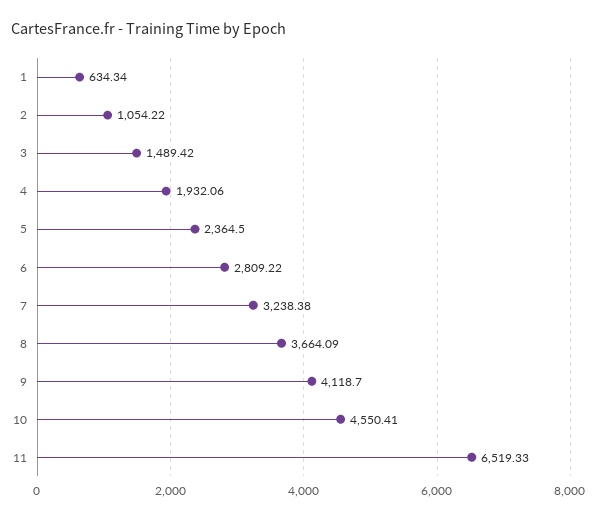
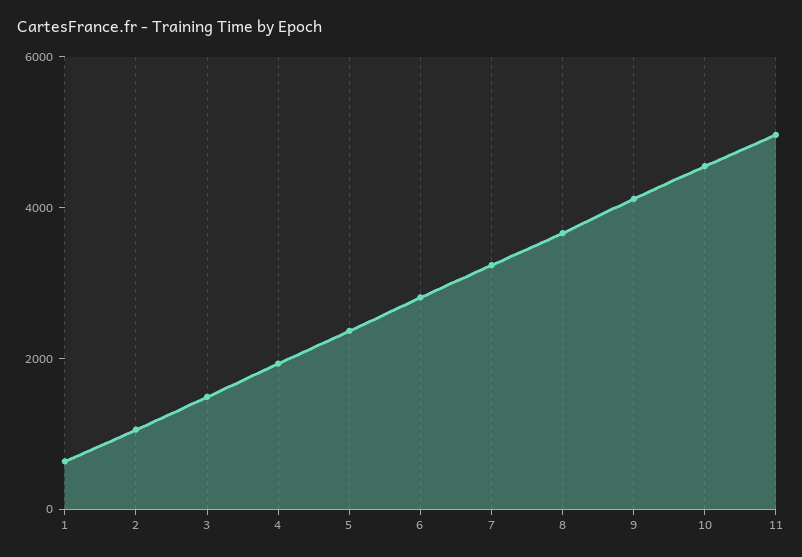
11: 6519.33 -> 5000

